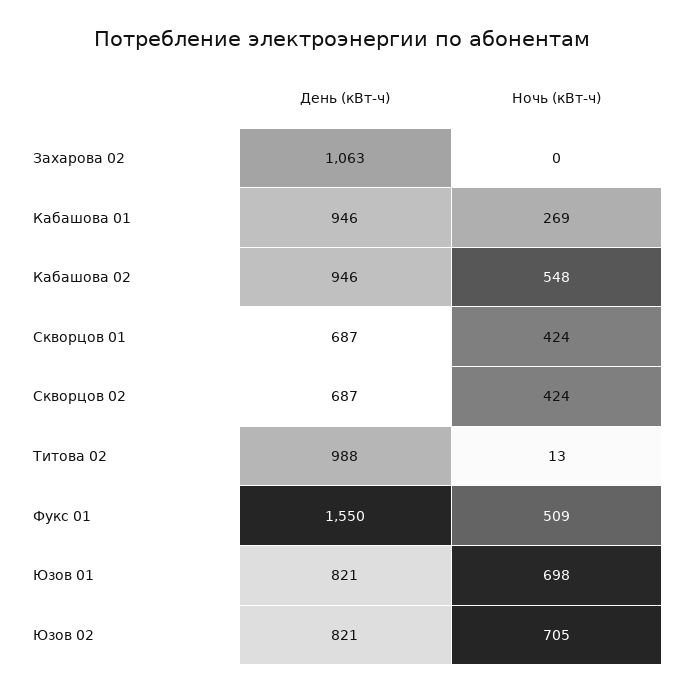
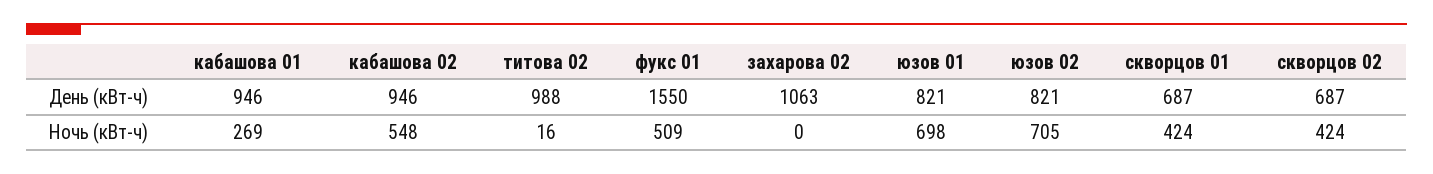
Ночь (кВт-ч), Титова 02: 13 -> 16

